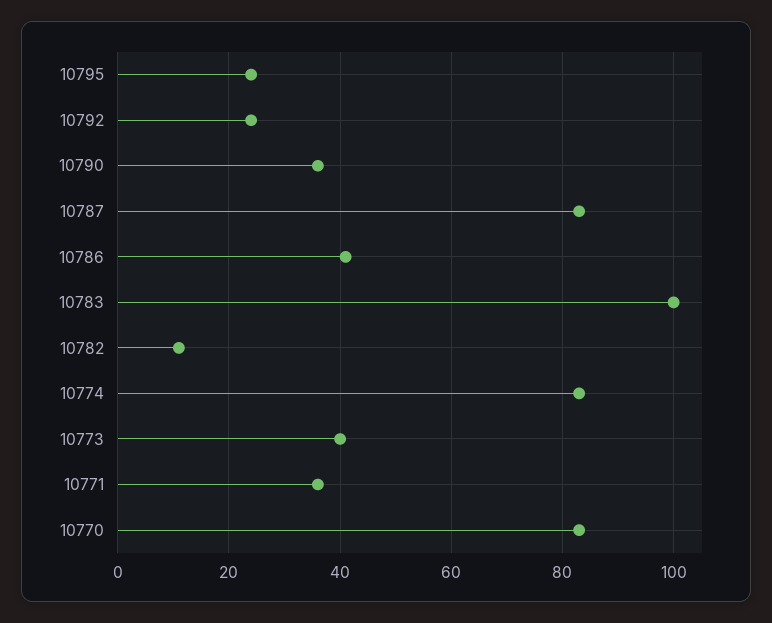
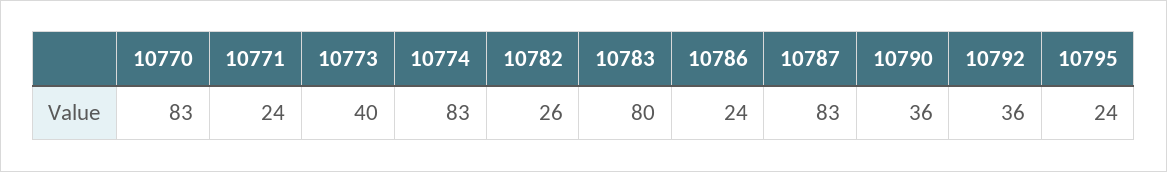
10792: 25 -> 36
10786: 40 -> 24
10783: 100 -> 80
10782: 10 -> 26
10771: 35 -> 24

